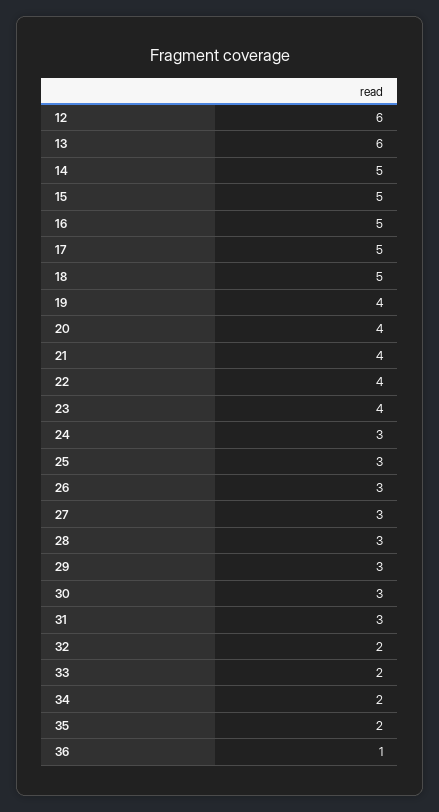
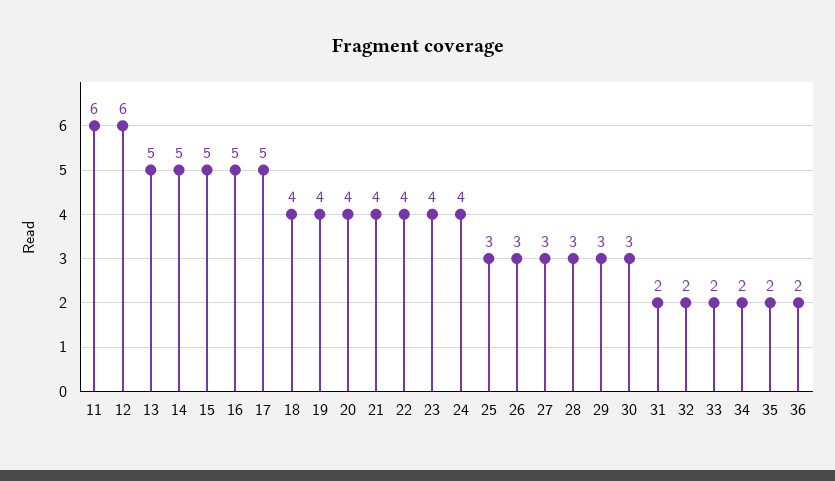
13: 6 -> 5
18: 5 -> 4
24: 3 -> 4
31: 3 -> 2
36: 1 -> 2
11: none -> 6

